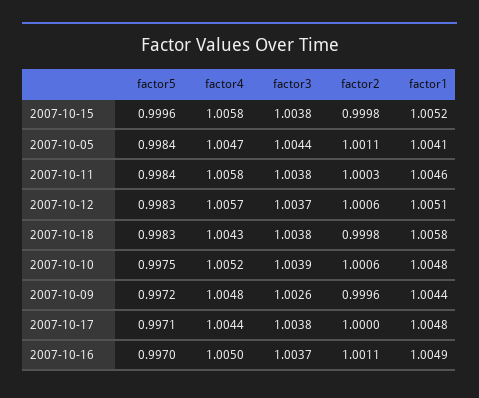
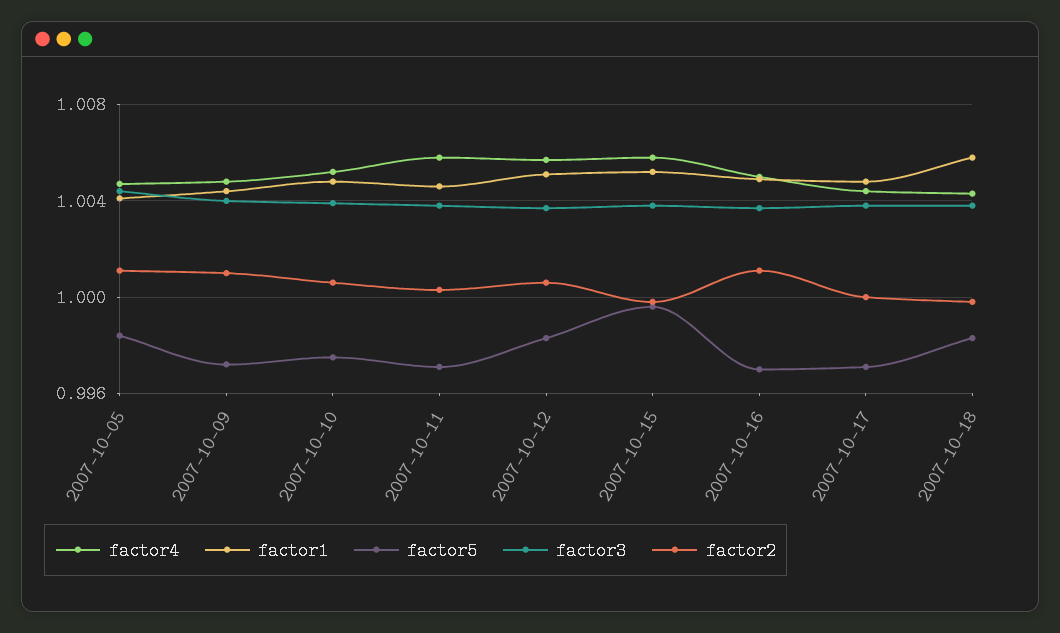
factor5, 2007-10-11: 0.9984 -> 0.997
factor3, 2007-10-09: 1.0026 -> 1.004
factor2, 2007-10-09: 0.9996 -> 1.001

